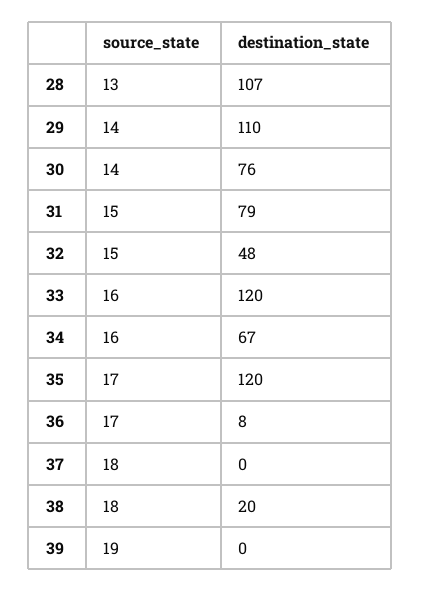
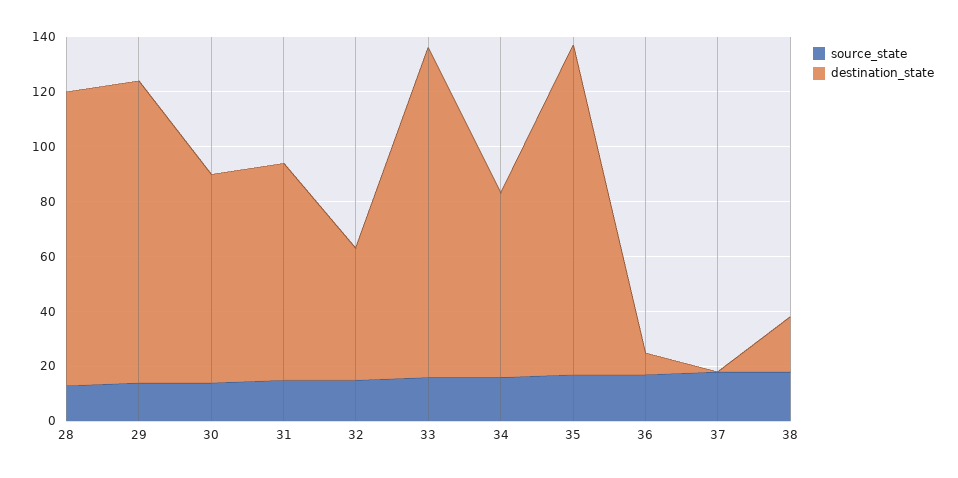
source_state, 39: 19 -> none
destination_state, 39: 0 -> none

